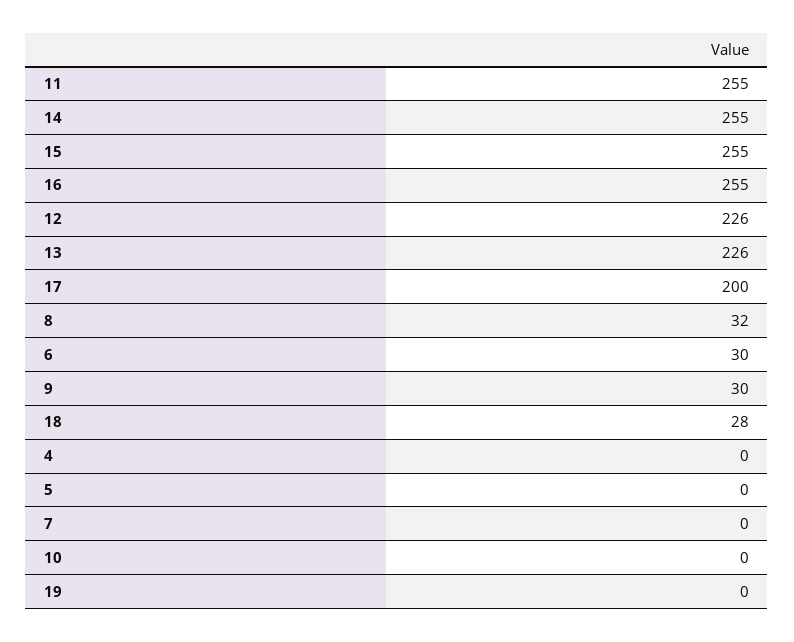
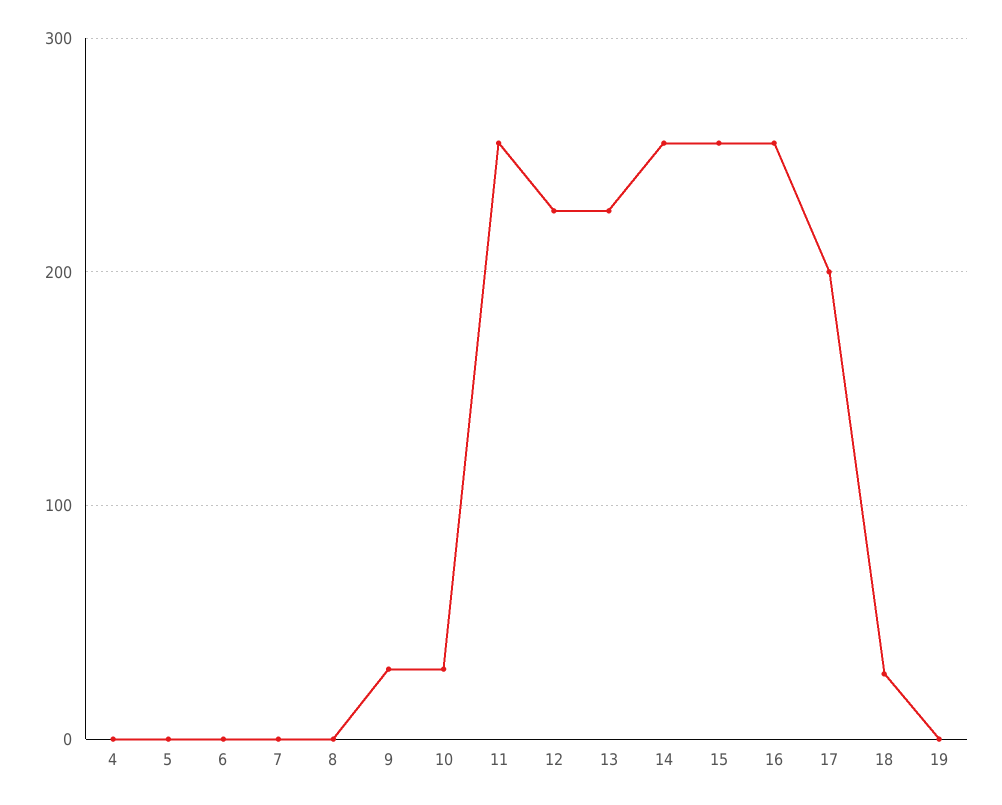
8: 32 -> 0
6: 30 -> 0
10: 0 -> 30

